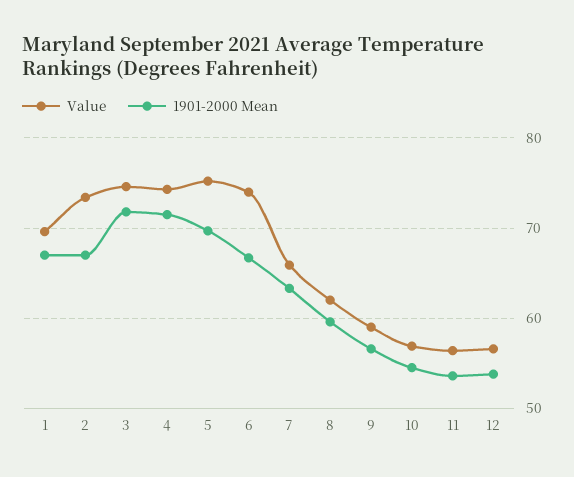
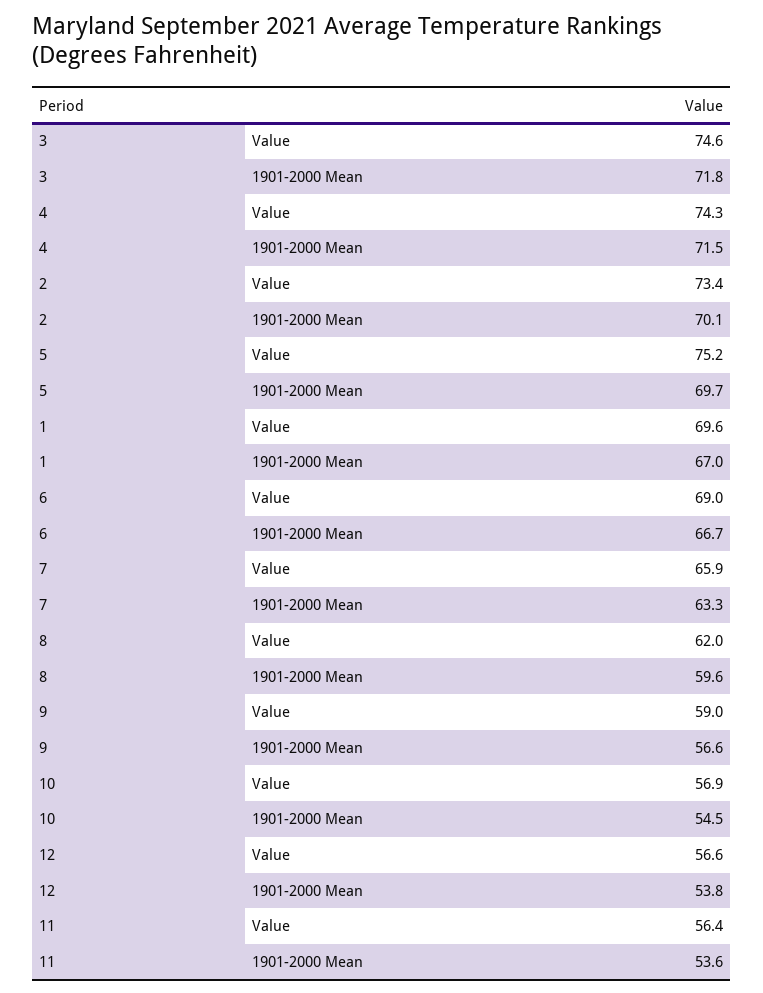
1901-2000 Mean, 2: 67 -> 70.1
Value, 6: 74 -> 69

